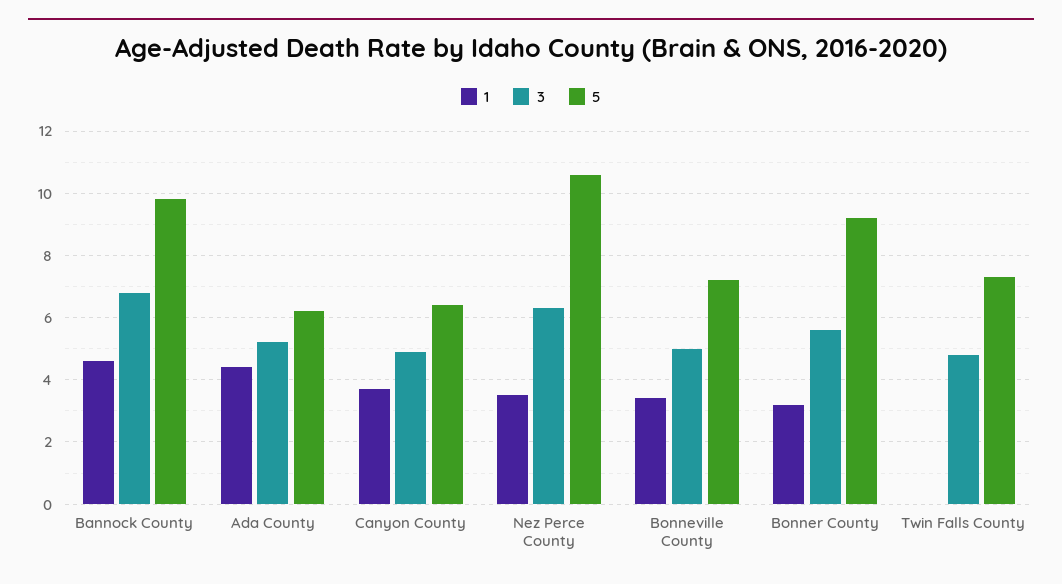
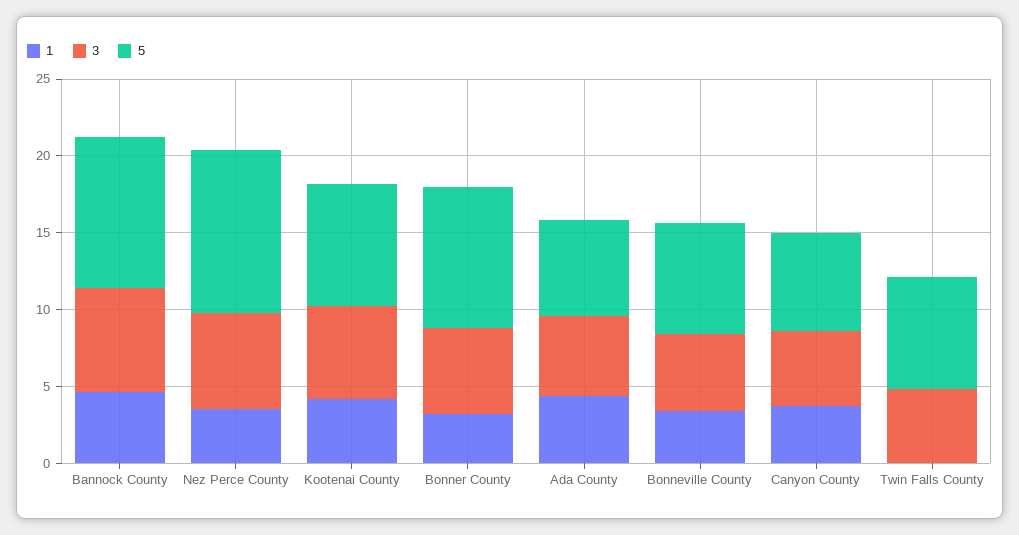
1, Kootenai County: none -> 4
3, Kootenai County: none -> 6
5, Kootenai County: none -> 8

